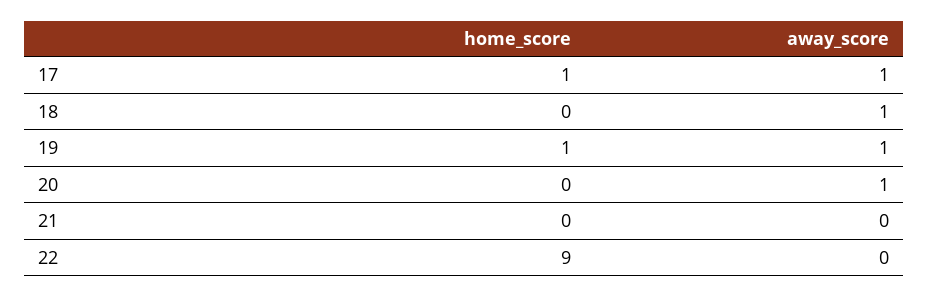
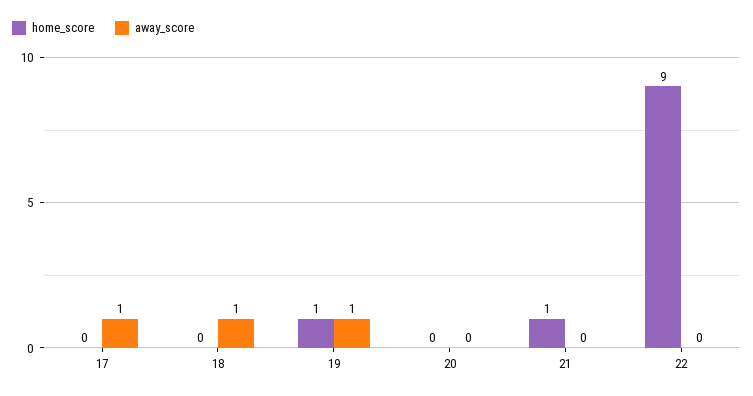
home_score, 17: 1 -> 0
away_score, 20: 1 -> 0
home_score, 21: 0 -> 1

